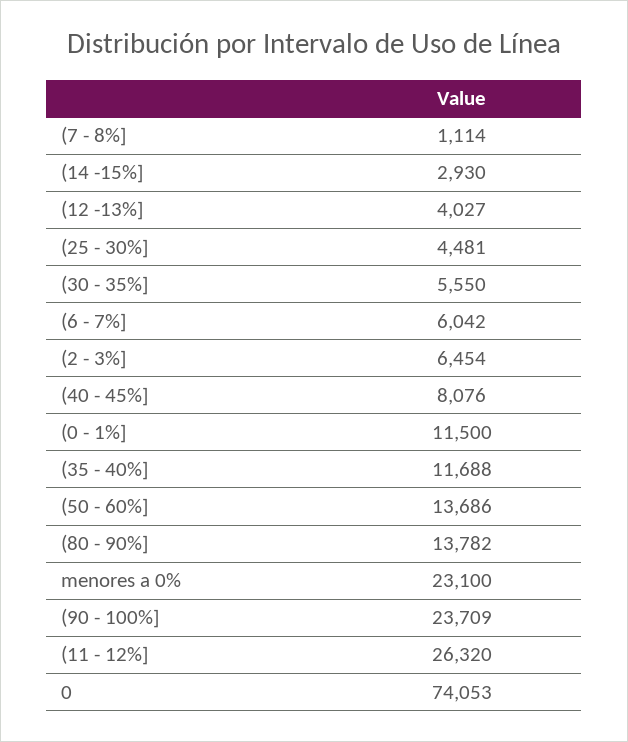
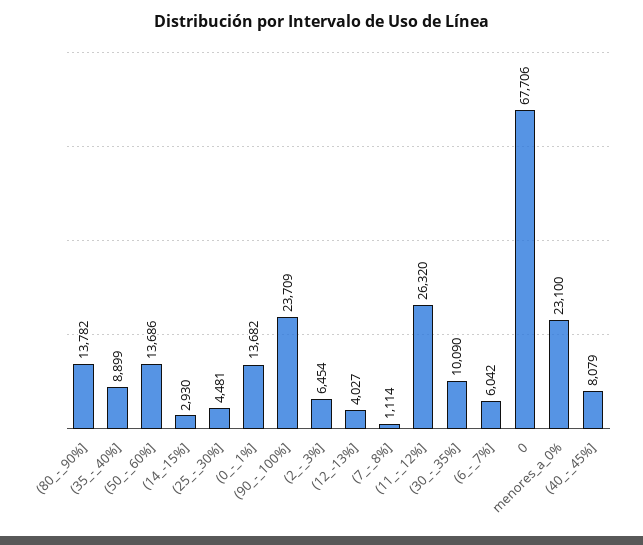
(30 - 35%]: 5550 -> 10090
(40 - 45%]: 8076 -> 8079
(0 - 1%]: 11500 -> 13682
(35 - 40%]: 11688 -> 8899
0: 74053 -> 67706

